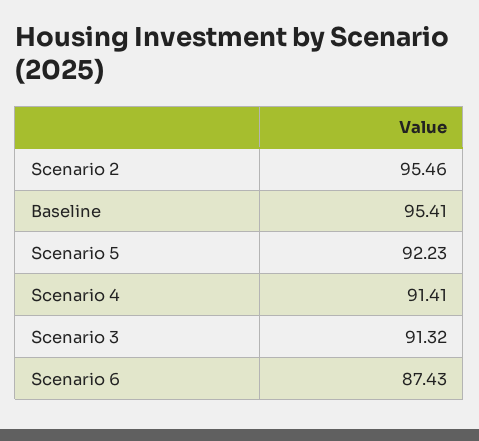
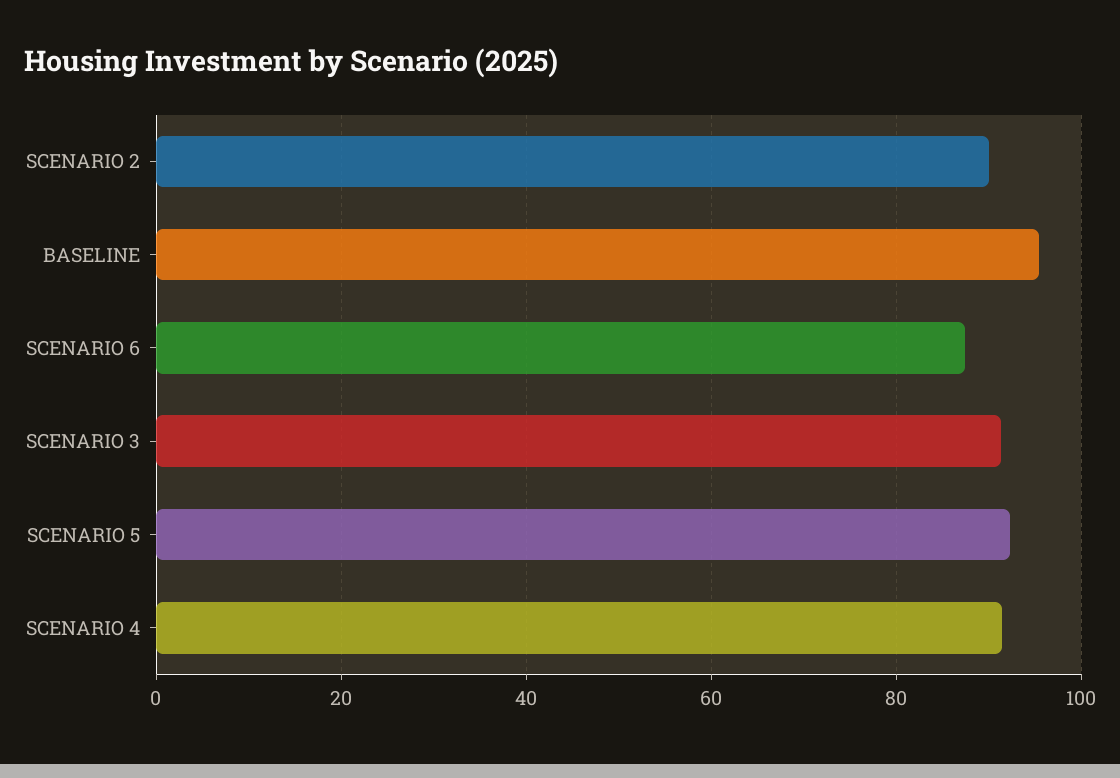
Scenario 2: 95.46 -> 90

